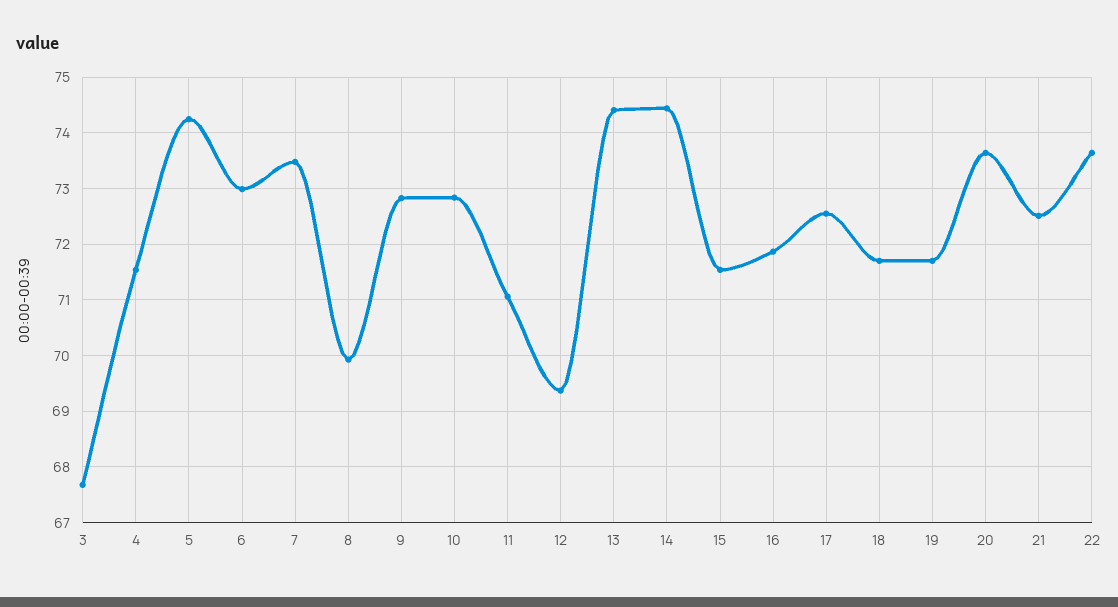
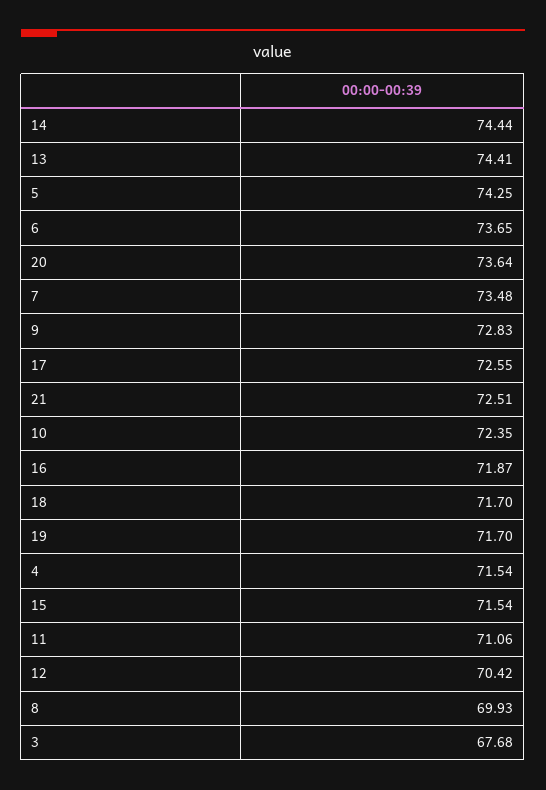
6: 73 -> 73.65
10: 72.8 -> 72.35
12: 69.4 -> 70.42
22: 73.6 -> none

